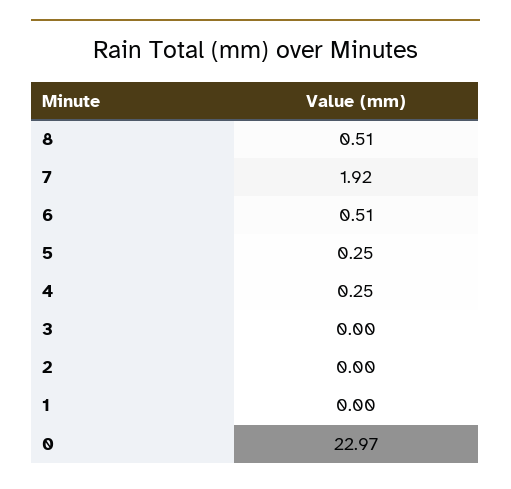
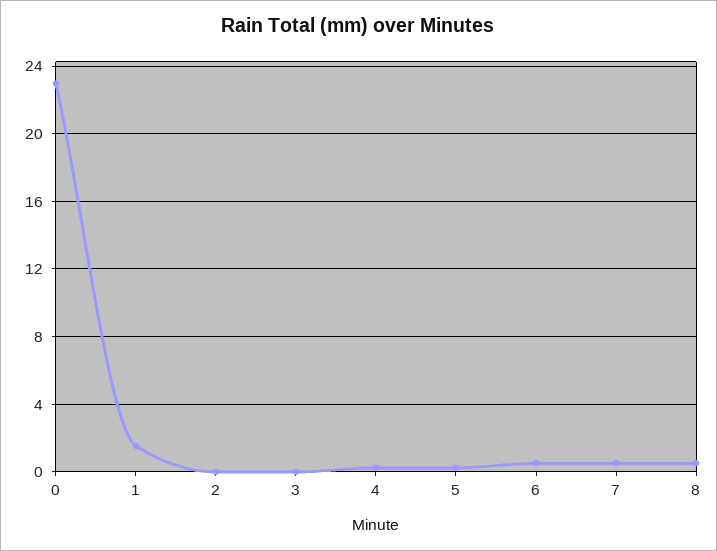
7: 1.92 -> 0.5
1: 0 -> 1.5

